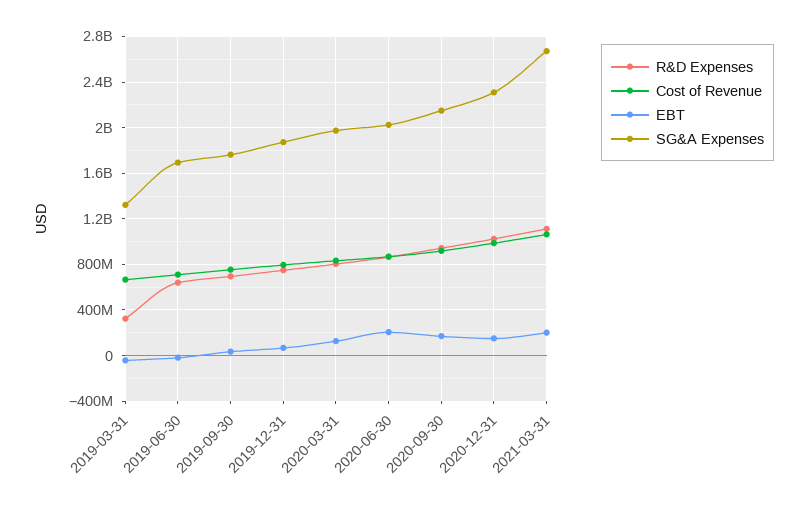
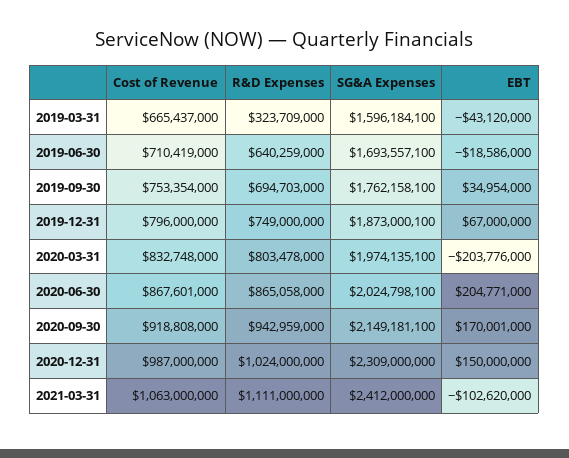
SG&A Expenses, 2019-03-31: 1300000000 -> 1596184100
EBT, 2020-03-31: 100000000 -> -203776000
EBT, 2021-03-31: 200000000 -> -102620000
SG&A Expenses, 2021-03-31: 2700000000 -> 2412000000

